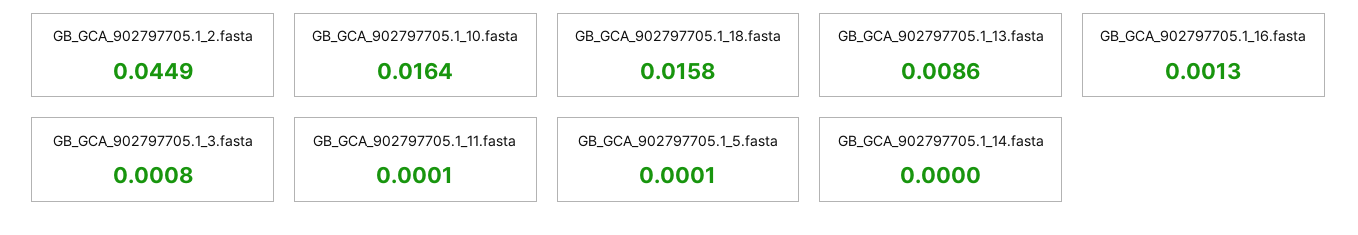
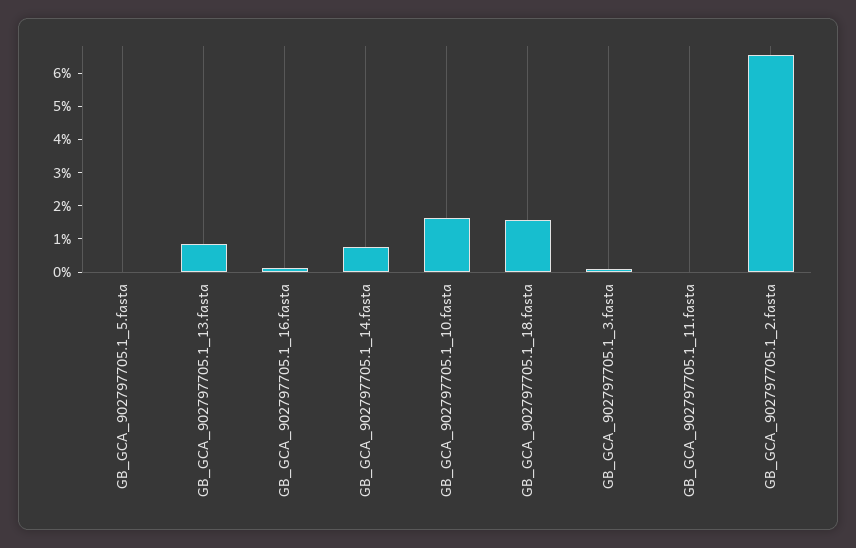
GB_GCA_902797705.1_2.fasta: 0.0449 -> 0.065
GB_GCA_902797705.1_14.fasta: 0 -> 0.0075

